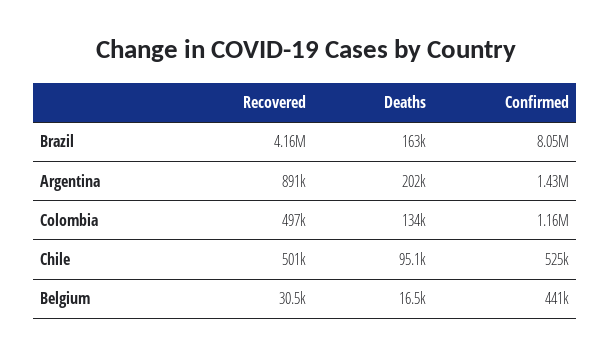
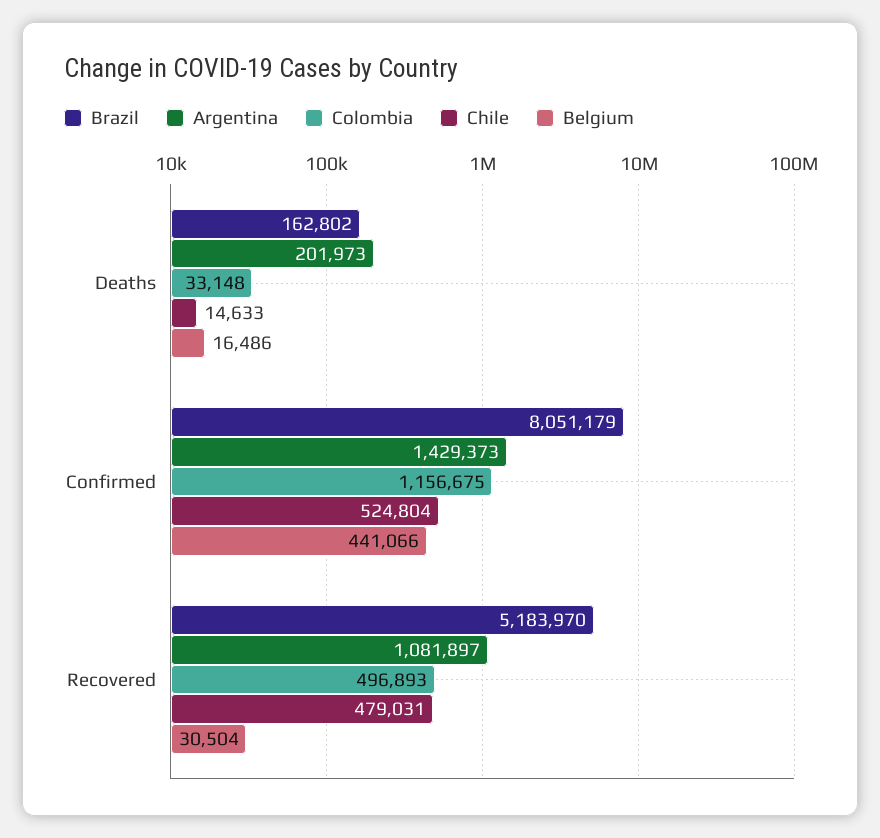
Brazil, Recovered: 4160000 -> 5183970
Argentina, Recovered: 891000 -> 1081897
Colombia, Deaths: 134000 -> 33148
Chile, Recovered: 501000 -> 479031
Chile, Deaths: 95100 -> 14633

